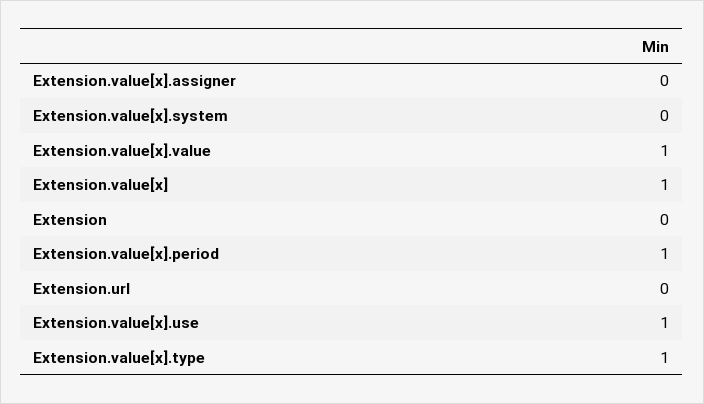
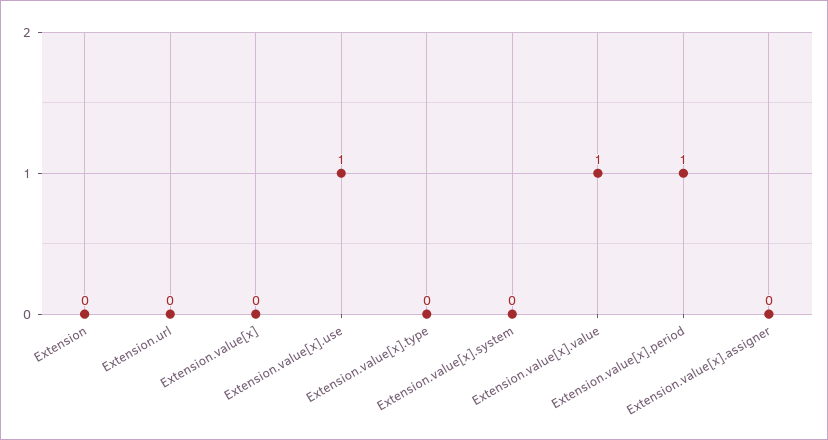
Extension.value[x]: 1 -> 0
Extension.value[x].type: 1 -> 0

